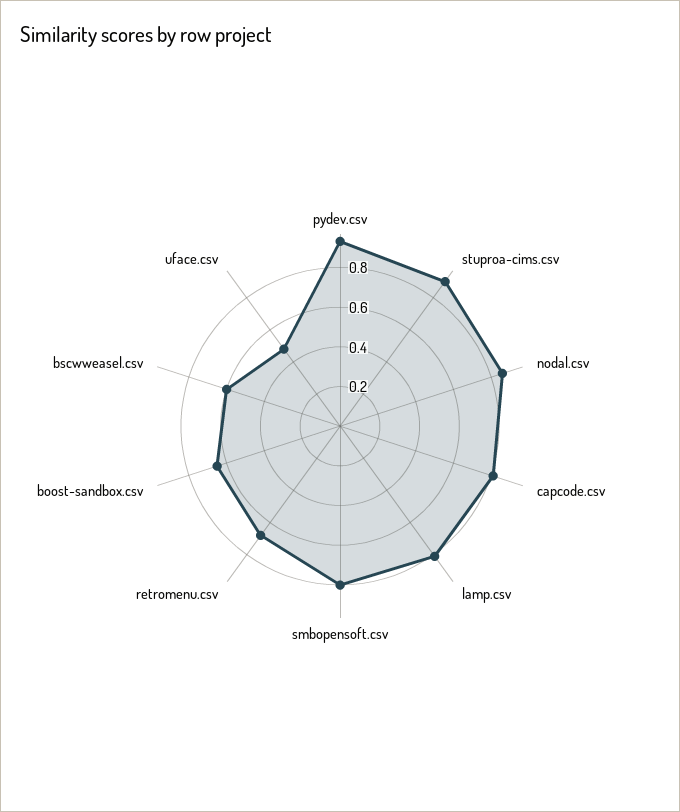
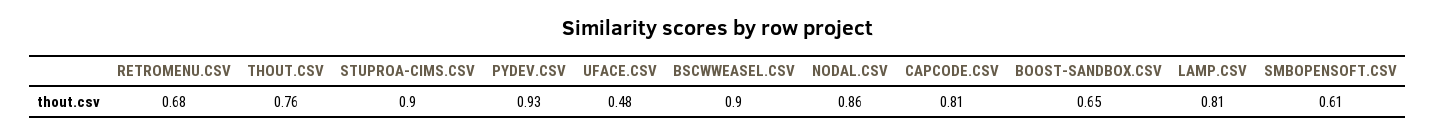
smbopensoft.csv: 0.8 -> 0.61
bscwweasel.csv: 0.6 -> 0.9
THOUT.CSV: none -> 0.76

